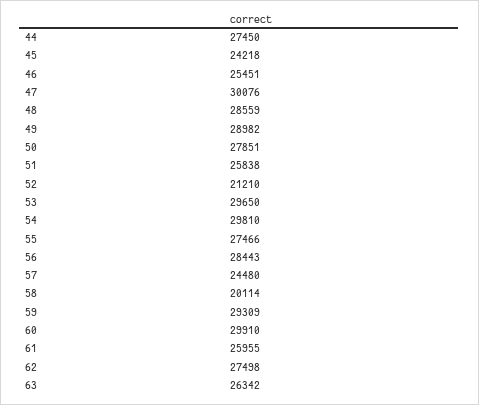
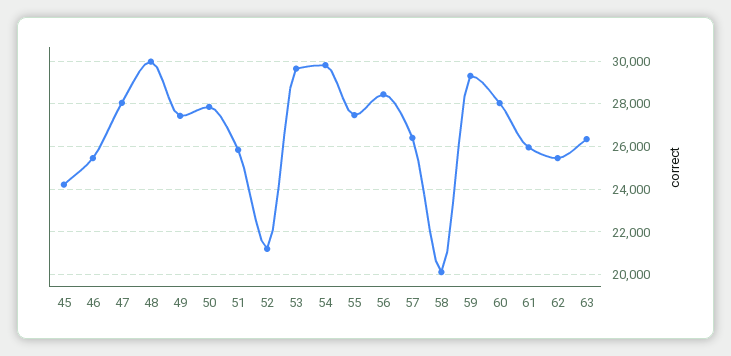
44: 27450 -> none
47: 30076 -> 28000
48: 28559 -> 30000
49: 28982 -> 27500
57: 24480 -> 26500
60: 29910 -> 28000
62: 27498 -> 25500

